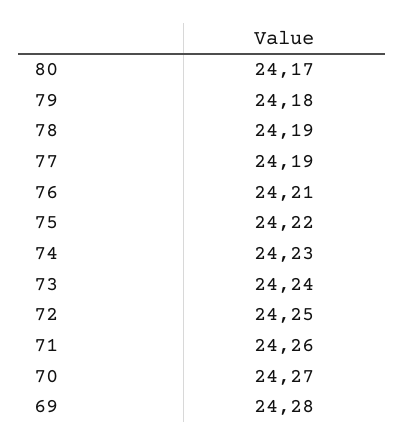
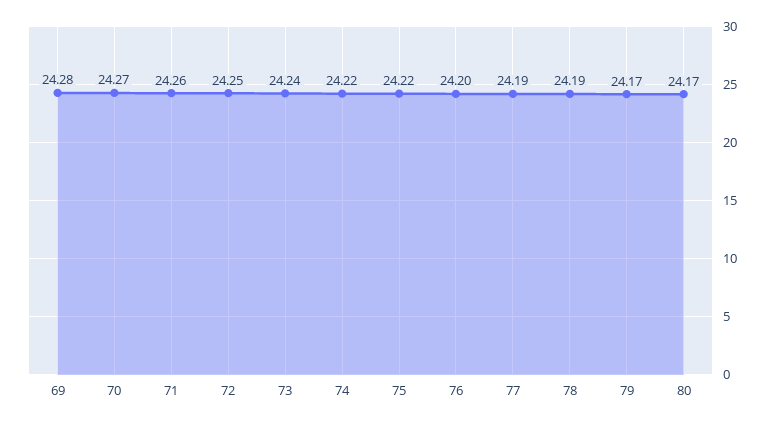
79: 24.18 -> 24.17
76: 24.21 -> 24.2
74: 24.23 -> 24.22

